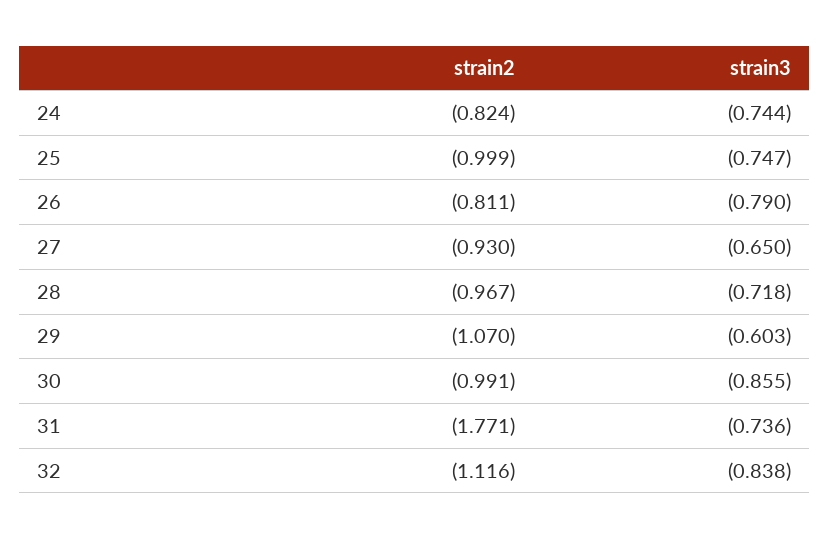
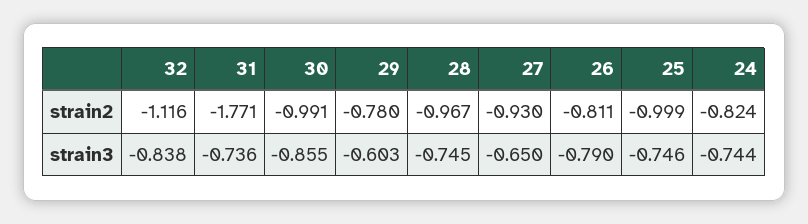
strain3, 25: -0.747 -> -0.746
strain3, 28: -0.718 -> -0.745
strain2, 29: -1.07 -> -0.78

